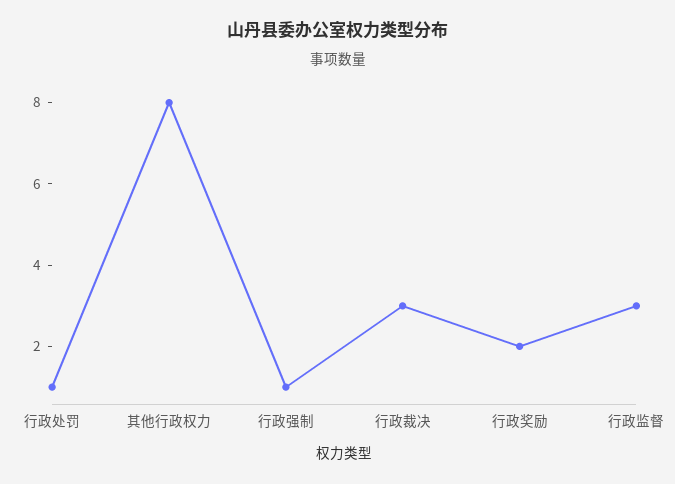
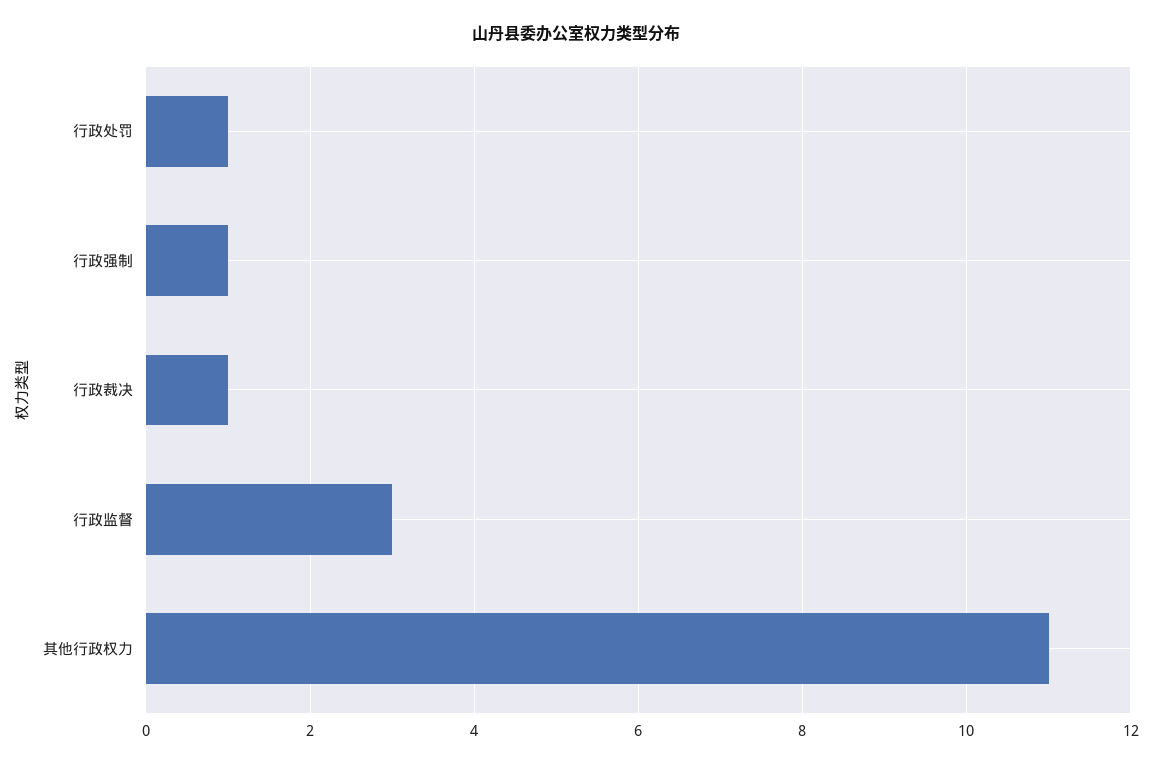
其他行政权力: 8 -> 11
行政裁决: 3 -> 1
行政奖励: 2 -> none

